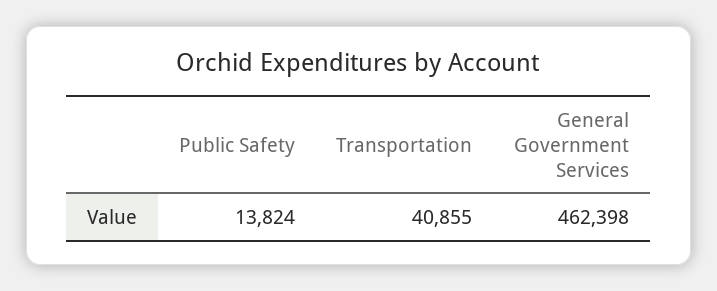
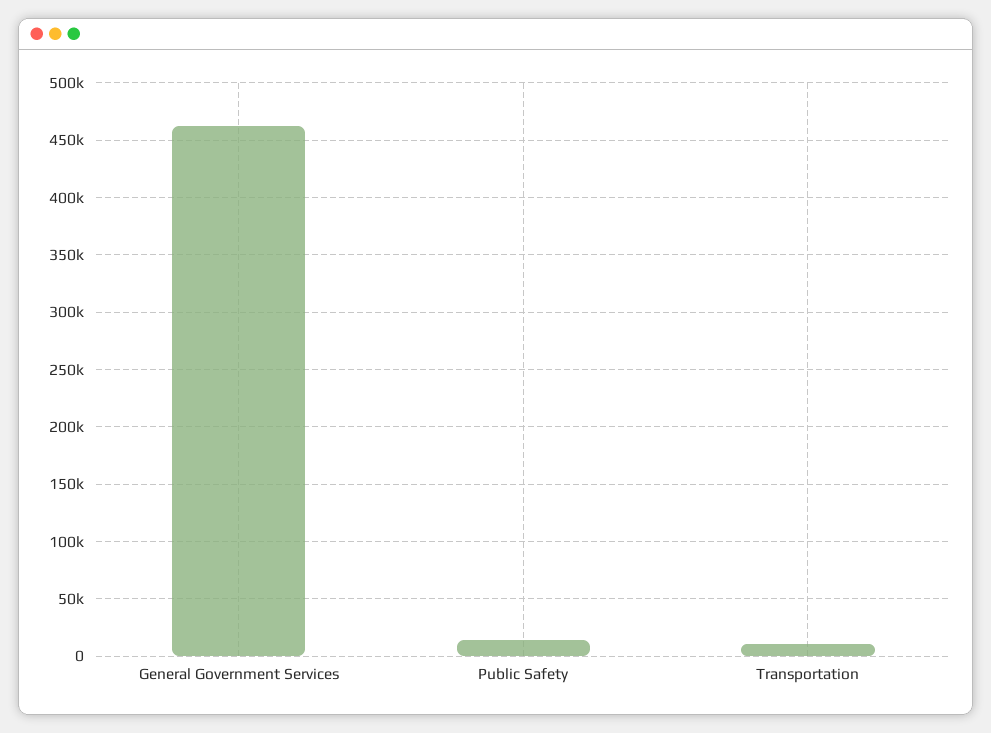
Transportation: 40855 -> 10000

